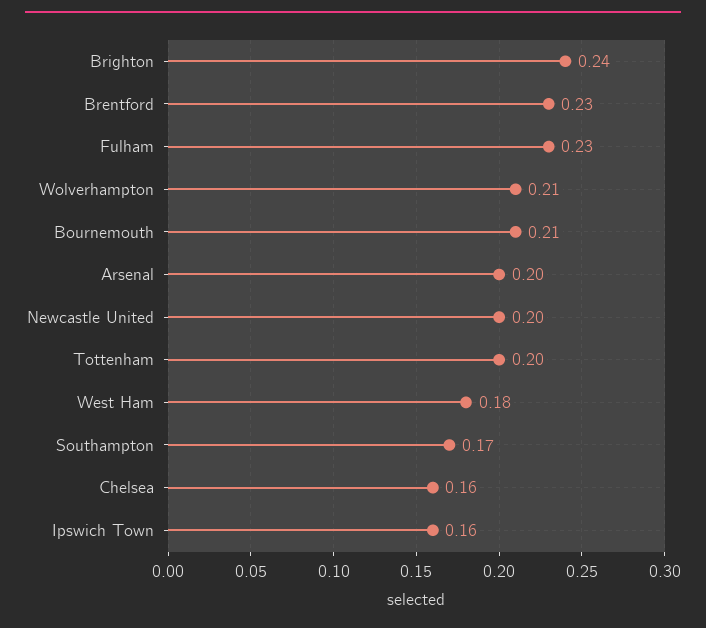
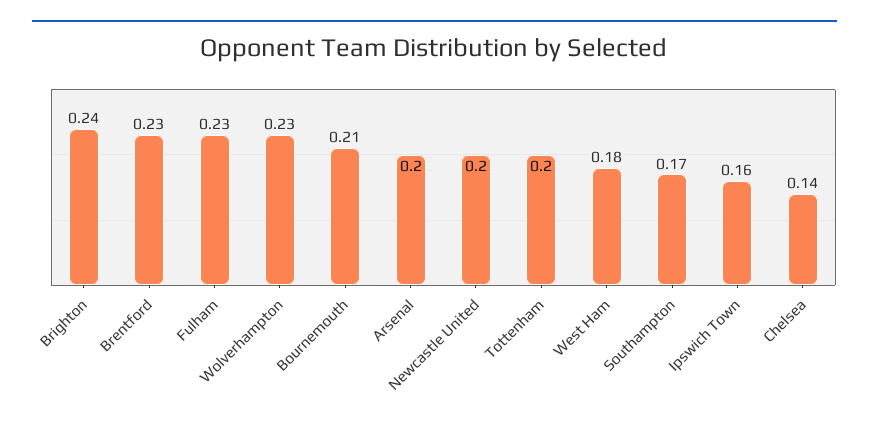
Wolverhampton: 0.21 -> 0.23
Chelsea: 0.16 -> 0.14

